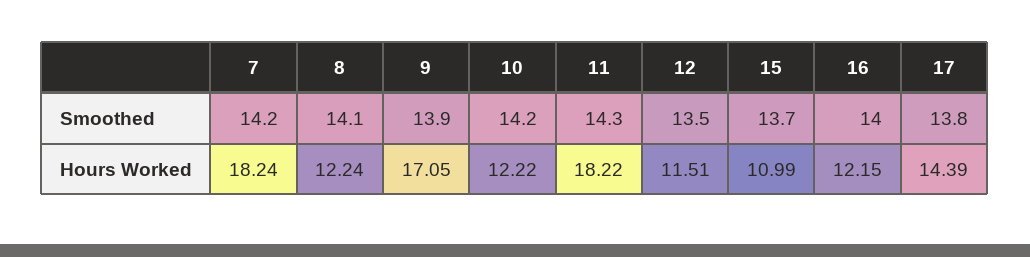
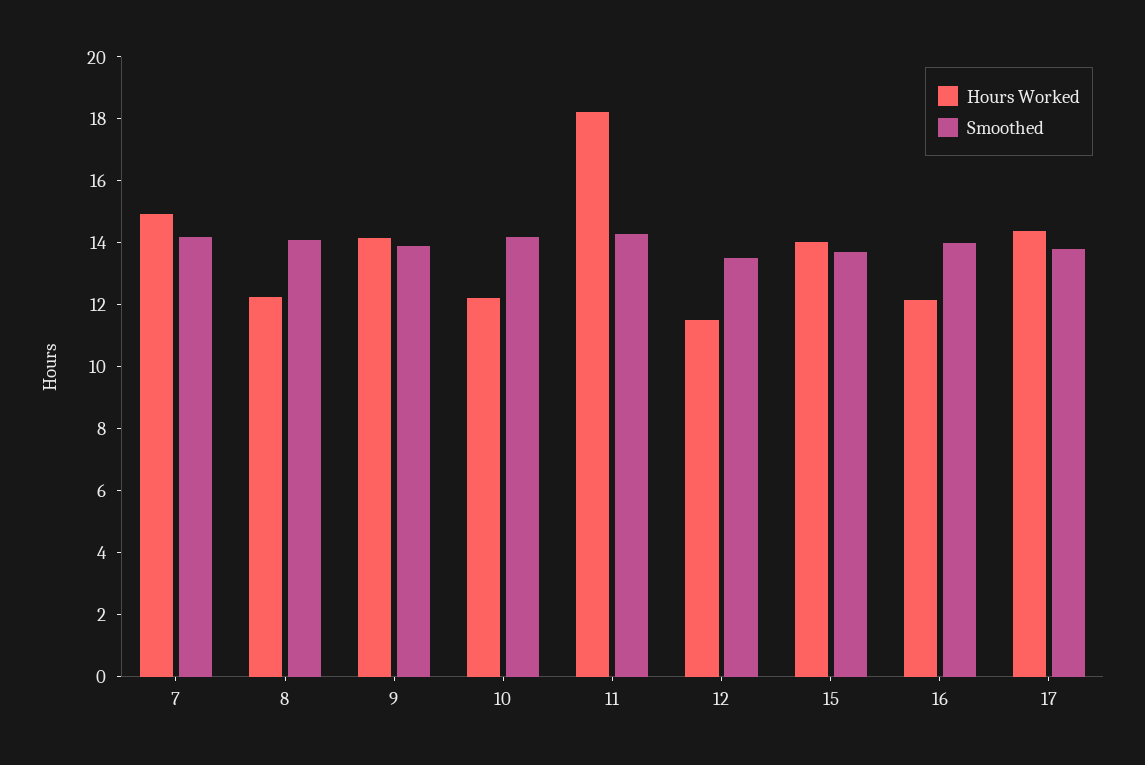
Hours Worked, 7: 18.24 -> 15
Hours Worked, 9: 17.05 -> 14
Hours Worked, 15: 10.99 -> 14

